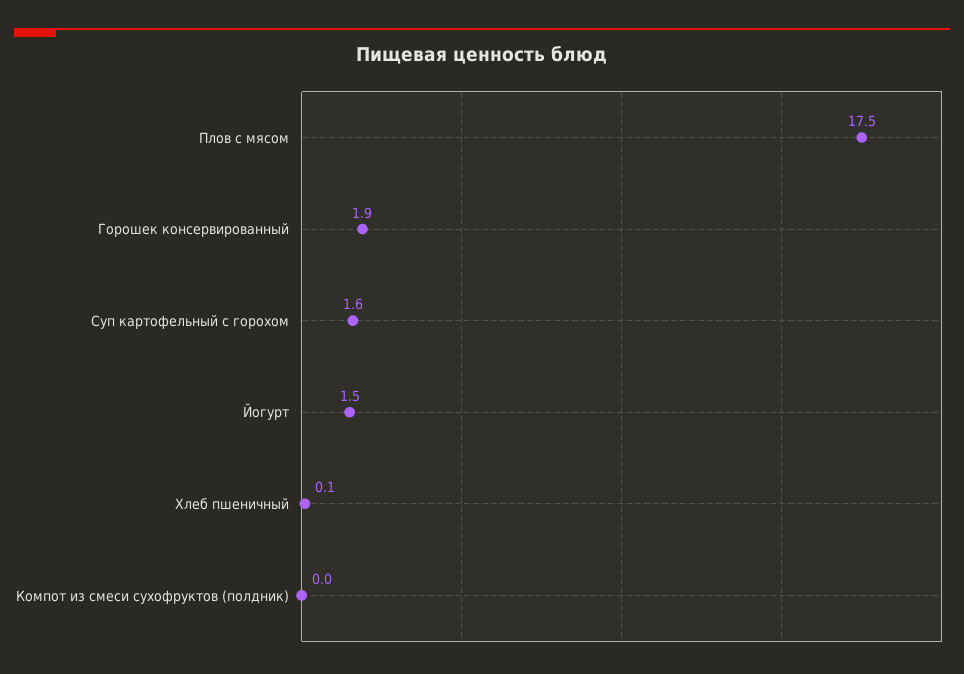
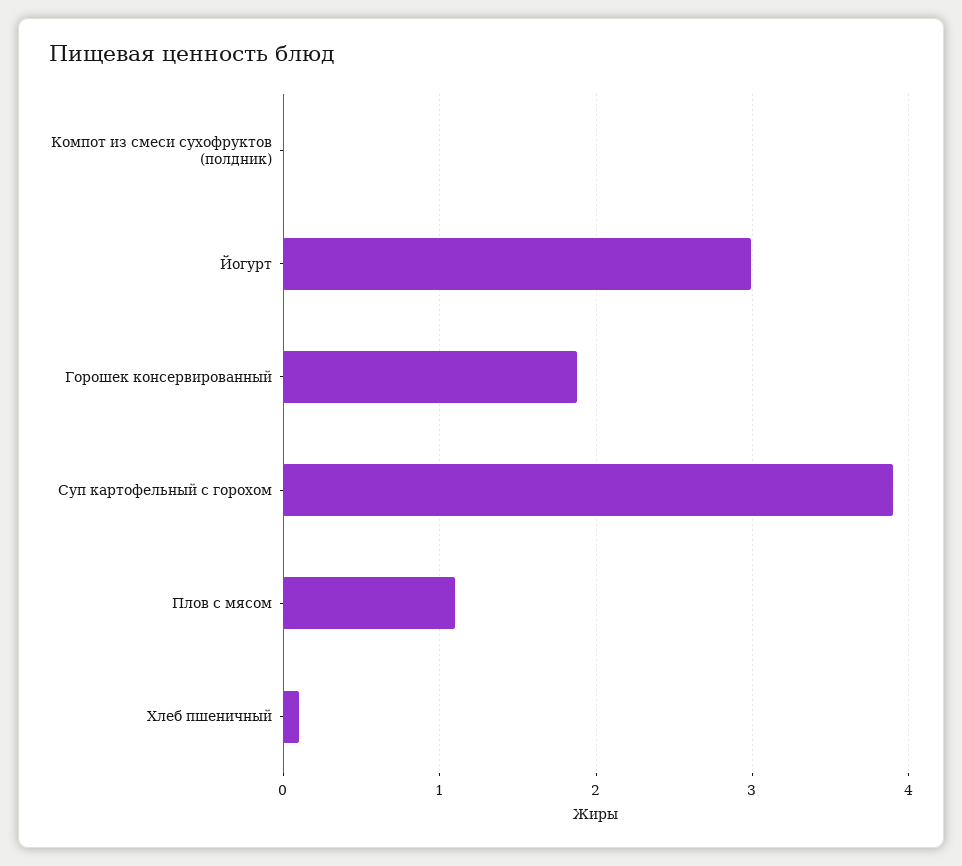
Плов с мясом: 17.5 -> 1.1
Суп картофельный с горохом: 1.6 -> 3.9
Йогурт: 1.5 -> 3

